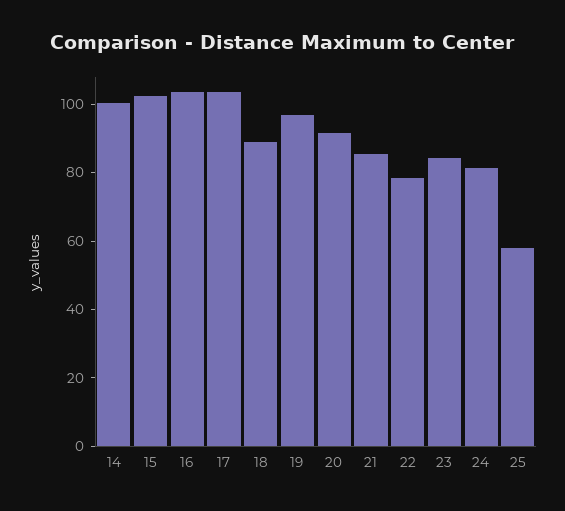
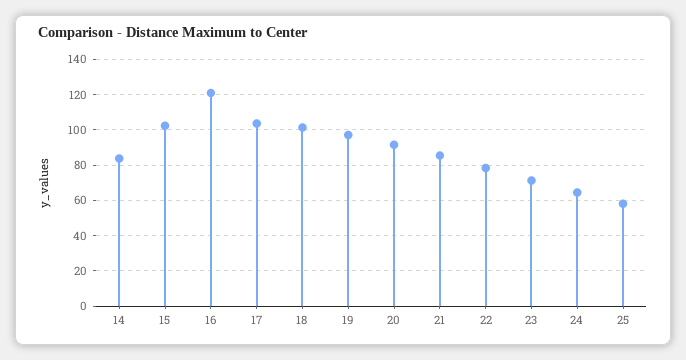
14: 100 -> 85
16: 105 -> 120
18: 90 -> 100
23: 85 -> 70
24: 80 -> 65

